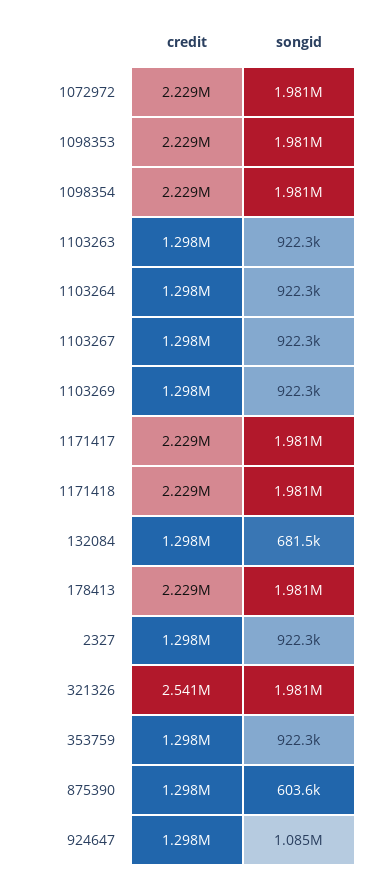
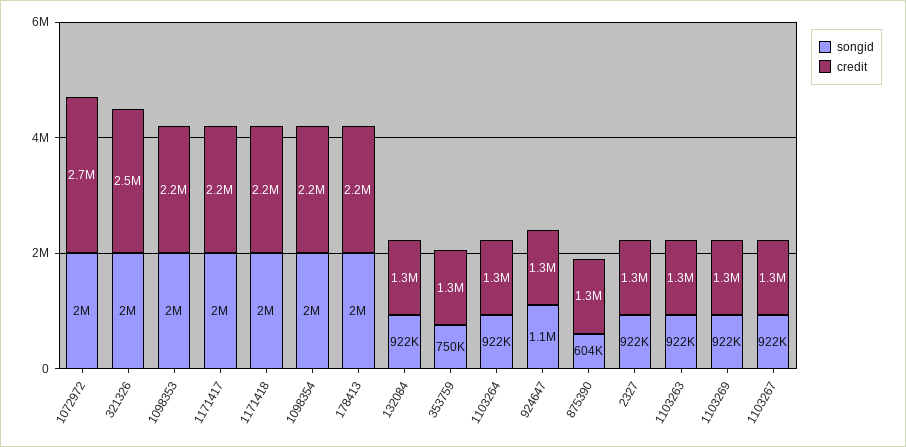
credit, 1072972: 2229000 -> 2700000
songid, 132084: 681500 -> 922000
songid, 353759: 922300 -> 750000

